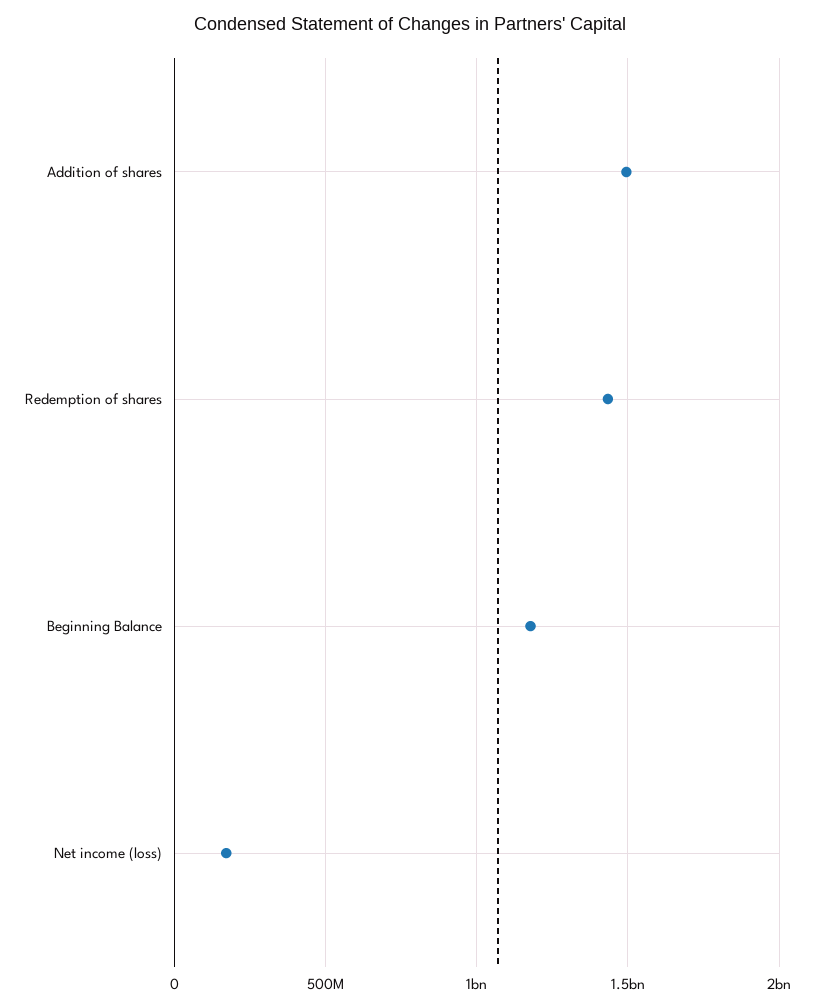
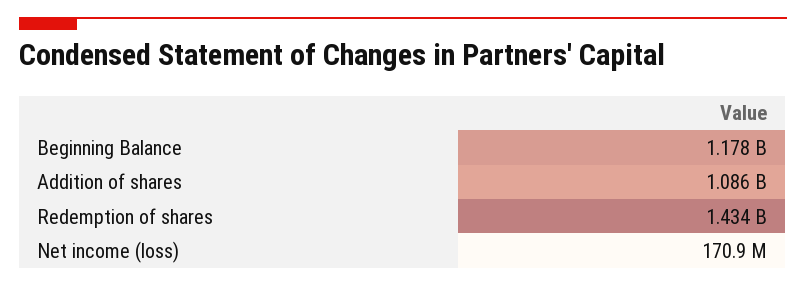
Addition of shares: 1500000000 -> 1086000000

